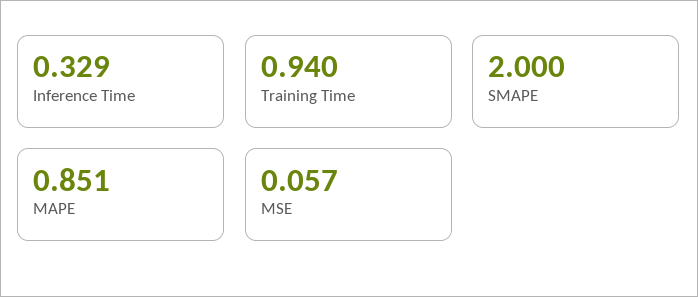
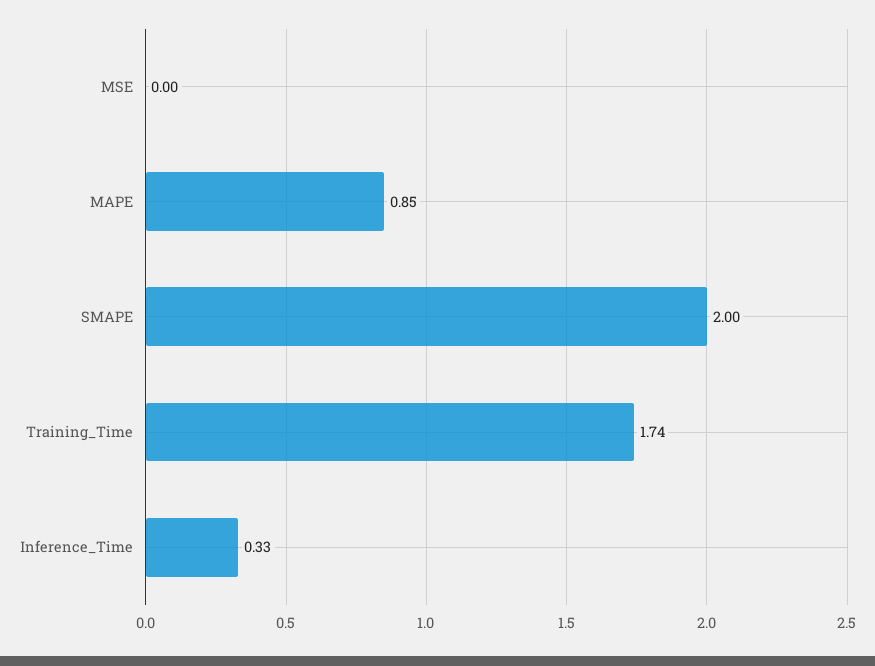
Training Time: 0.94 -> 1.74
MSE: 0.057 -> 0

